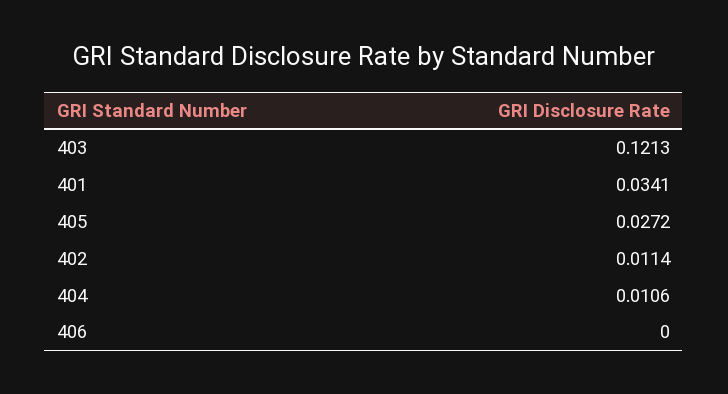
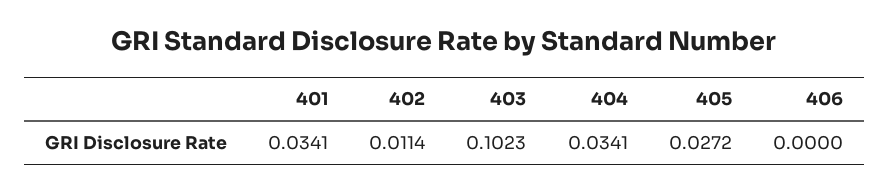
403: 0.1213 -> 0.1023
404: 0.0106 -> 0.0341

